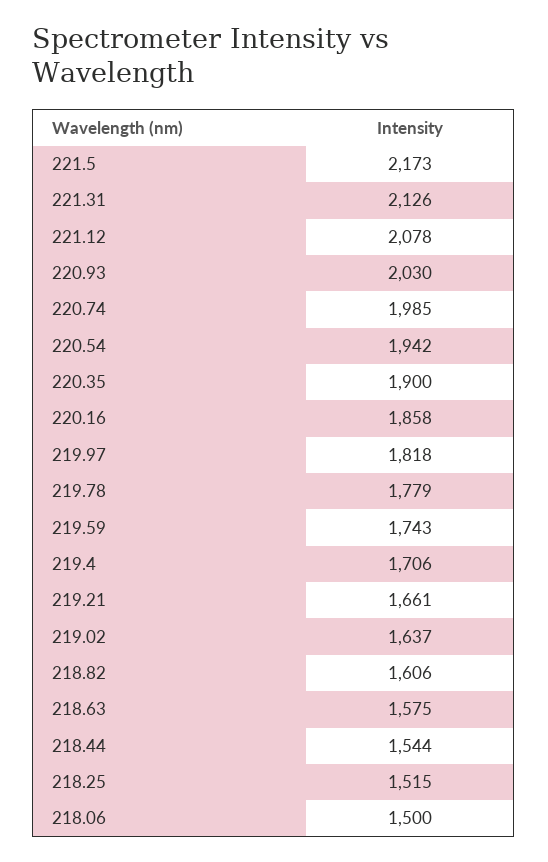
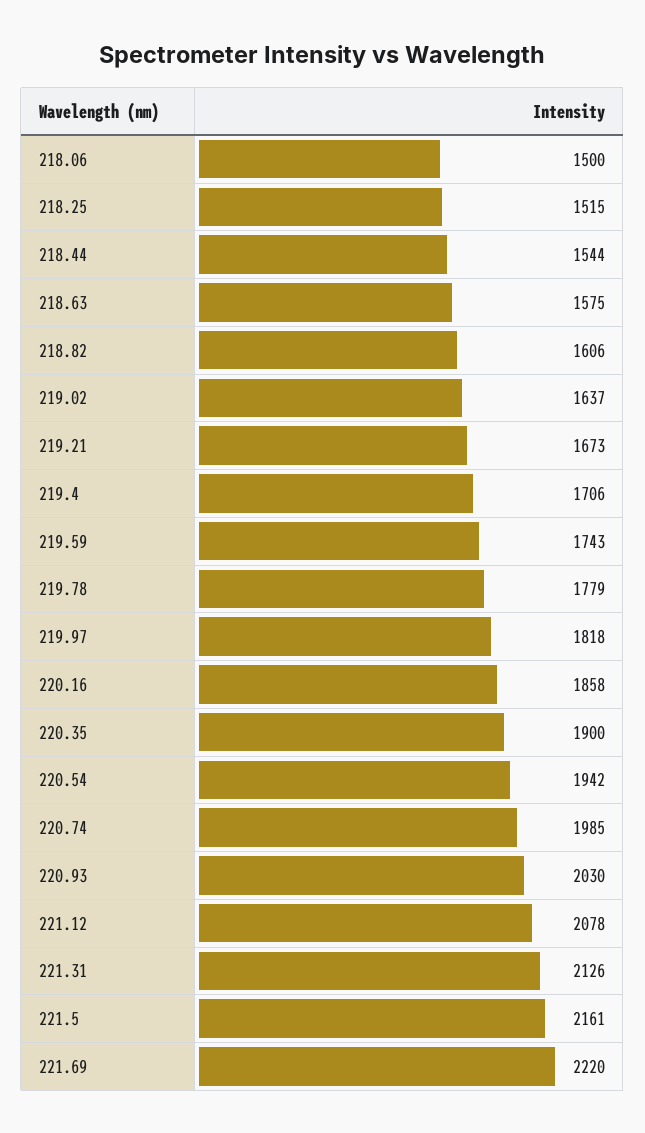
221.5: 2173 -> 2161
219.21: 1661 -> 1673
221.69: none -> 2220

